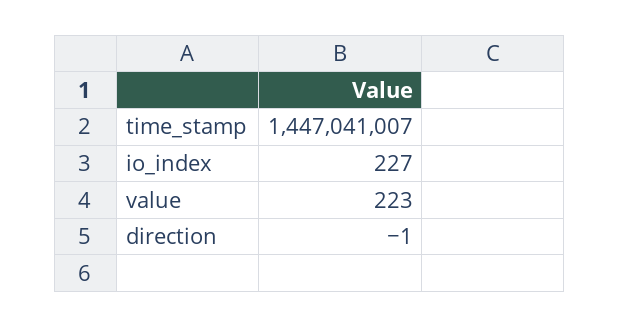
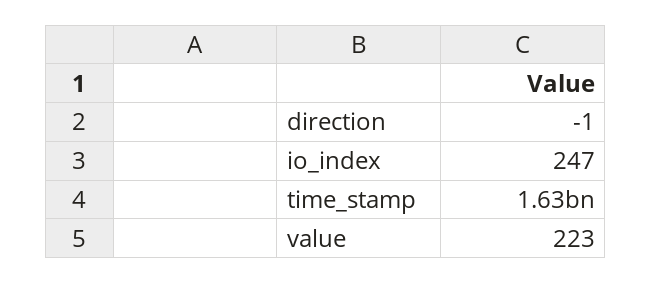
time_stamp: 1447041007 -> 1630000000
io_index: 227 -> 247

